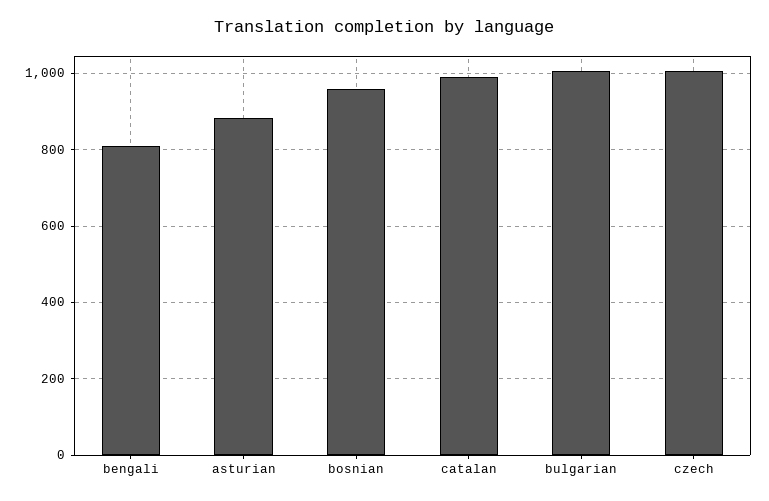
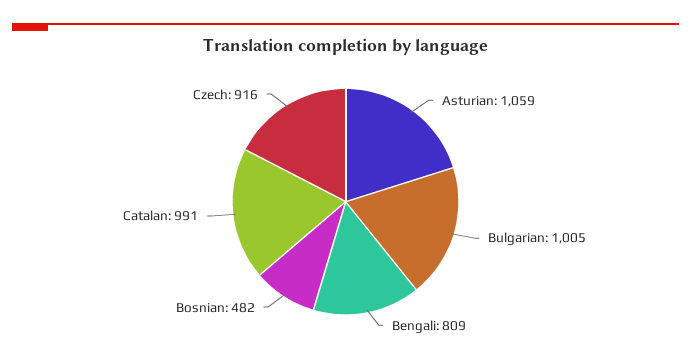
asturian: 880 -> 1059
bosnian: 960 -> 482
czech: 1000 -> 916

